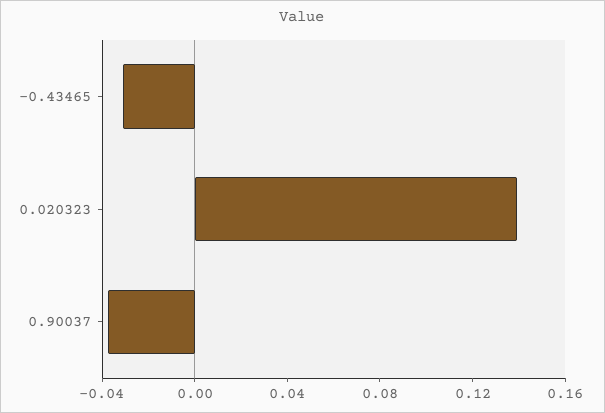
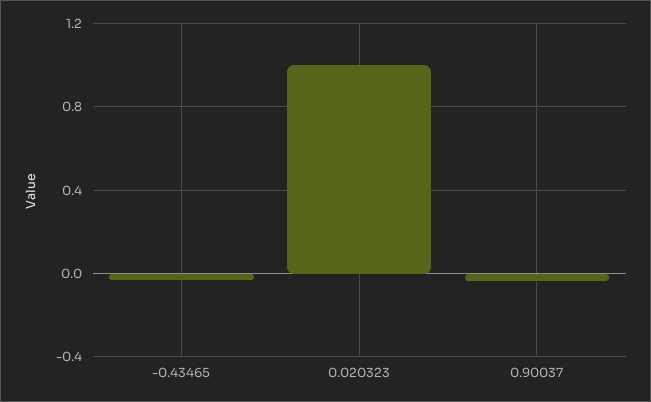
0.020323: 0.14 -> 1

